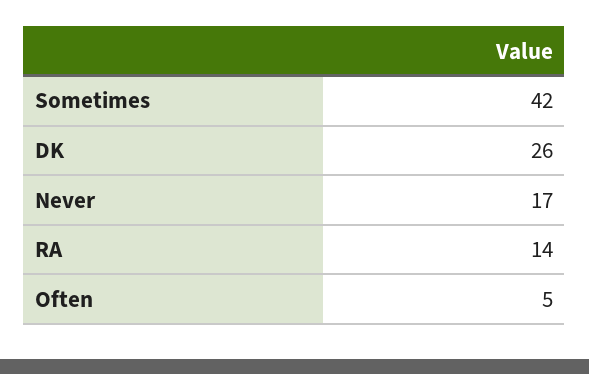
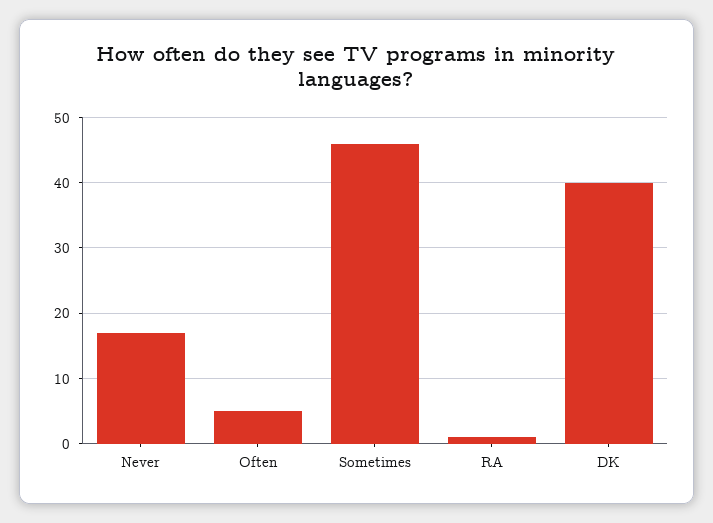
Sometimes: 42 -> 46
DK: 26 -> 40
RA: 14 -> 1

